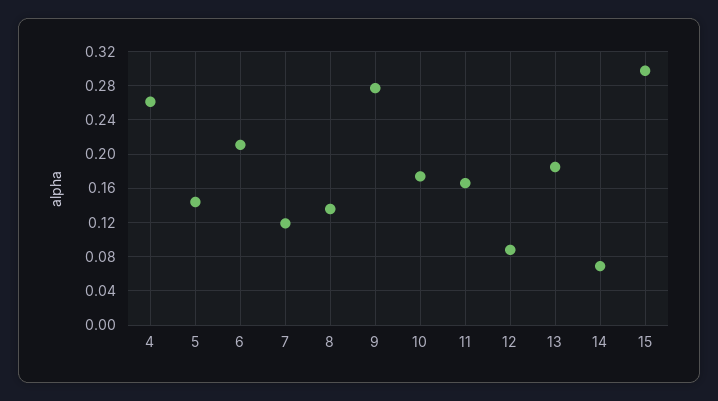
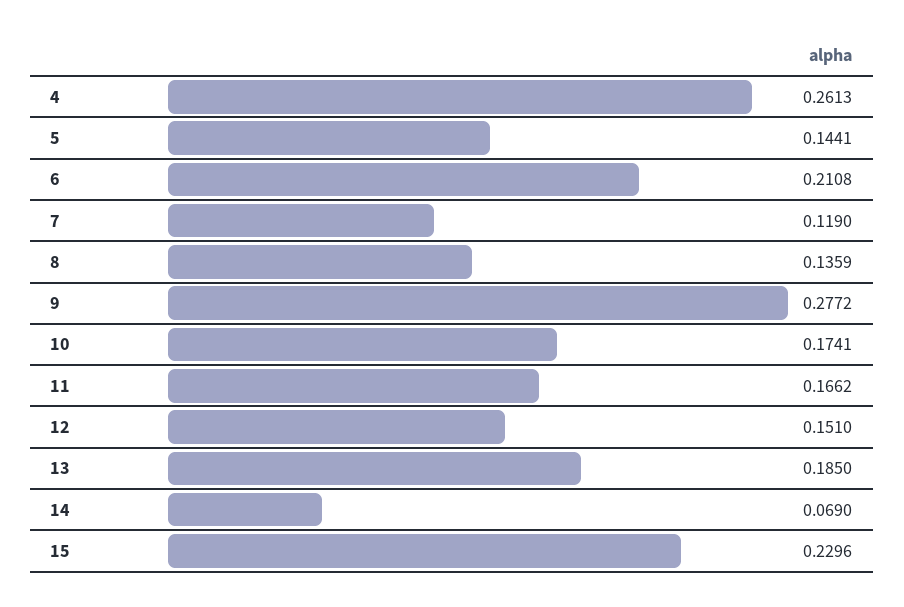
12: 0.09 -> 0.151
15: 0.3 -> 0.2296

